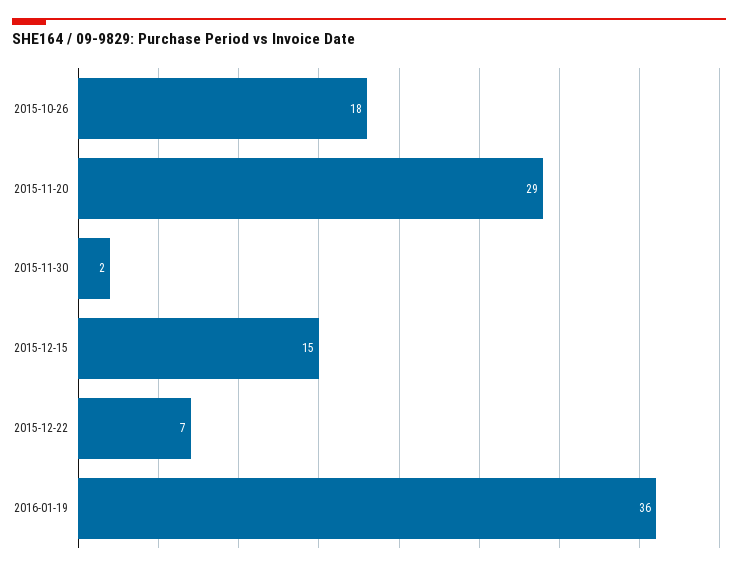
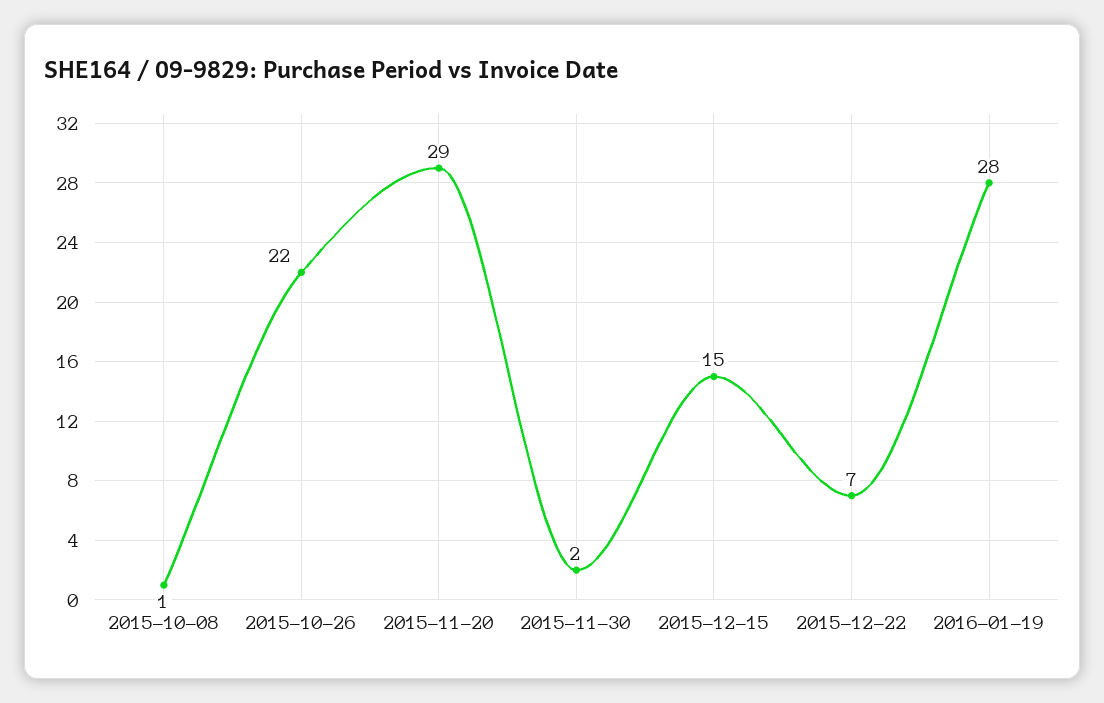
2015-10-26: 18 -> 22
2016-01-19: 36 -> 28
2015-10-08: none -> 1

